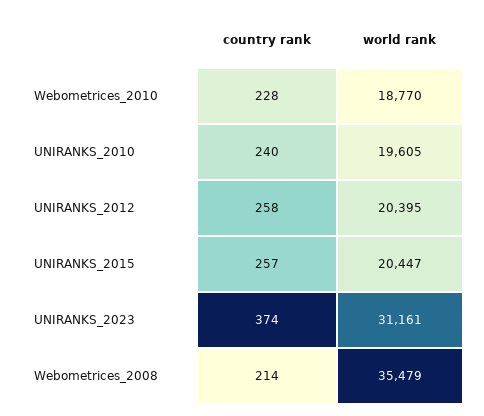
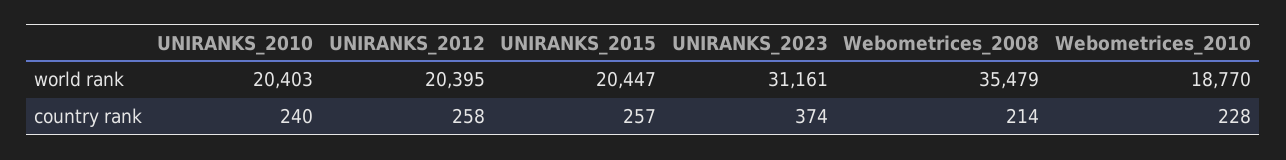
world rank, UNIRANKS_2010: 19605 -> 20403

